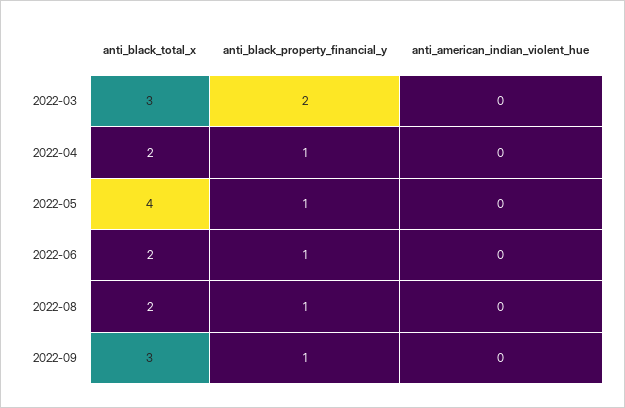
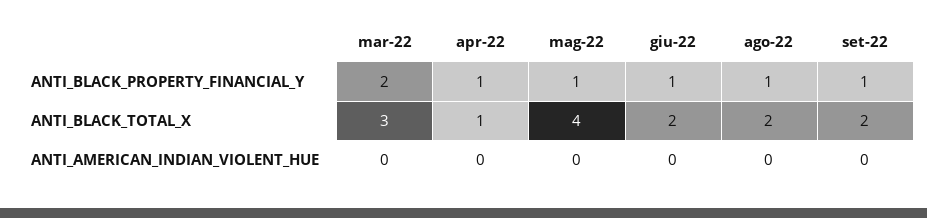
anti_black_total_x, 2022-04: 2 -> 1
anti_black_total_x, 2022-09: 3 -> 2

